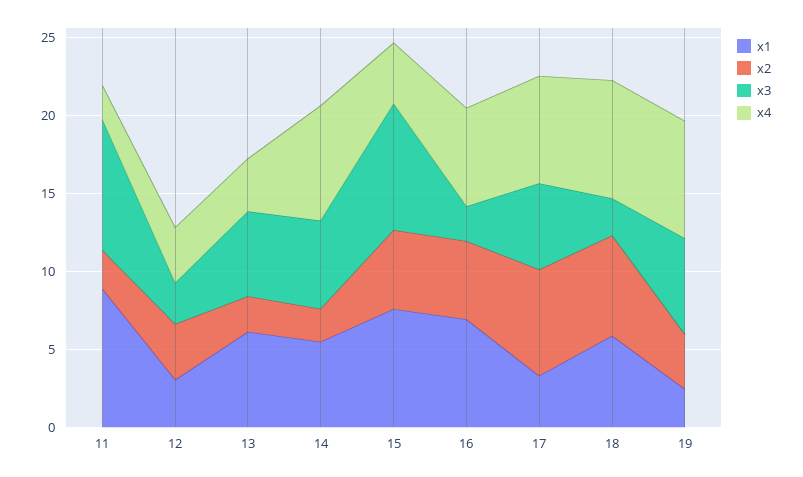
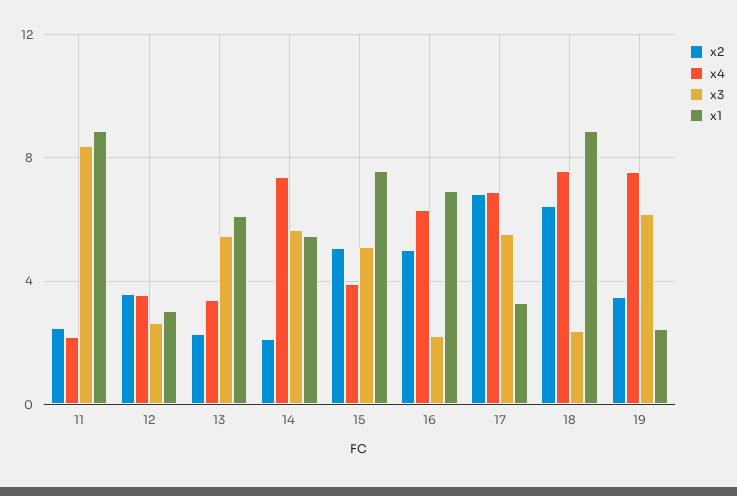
x3, 15: 8 -> 5
x1, 18: 6 -> 9

